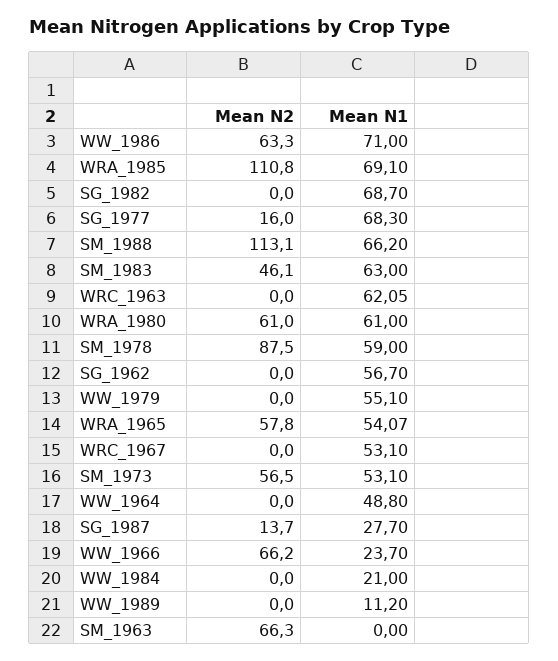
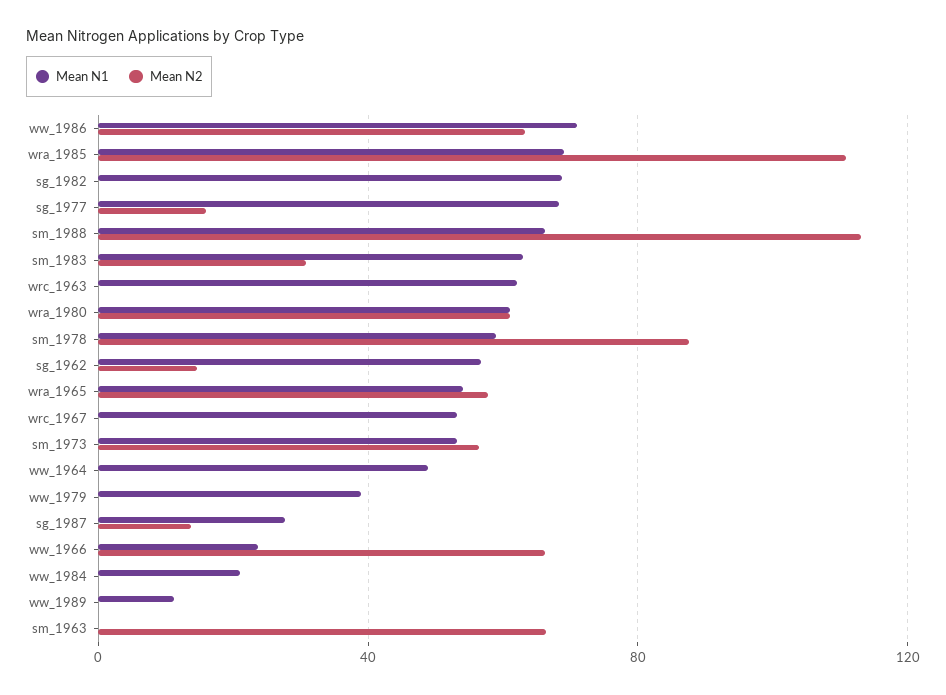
Mean N2, SM_1983: 46.1 -> 30
Mean N2, SG_1962: 0 -> 15
Mean N1, WW_1979: 55.1 -> 40

